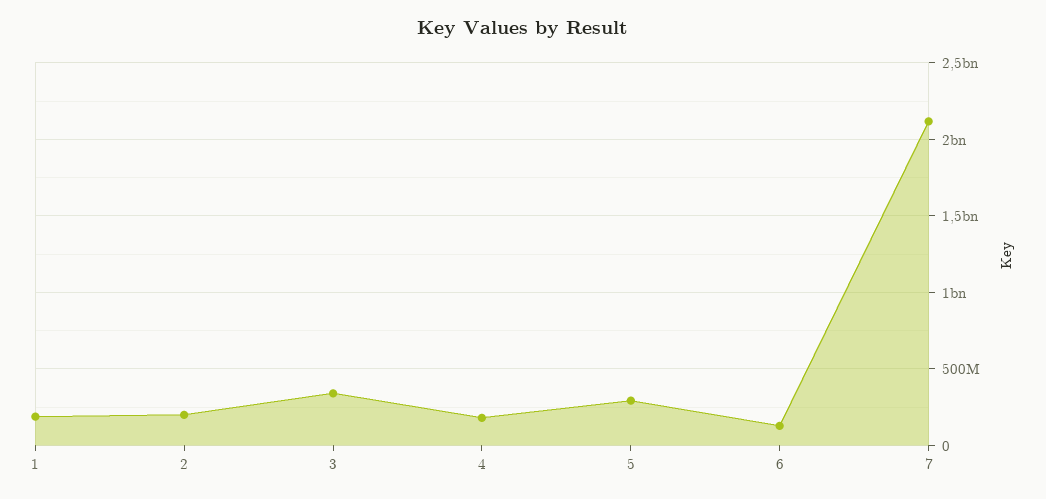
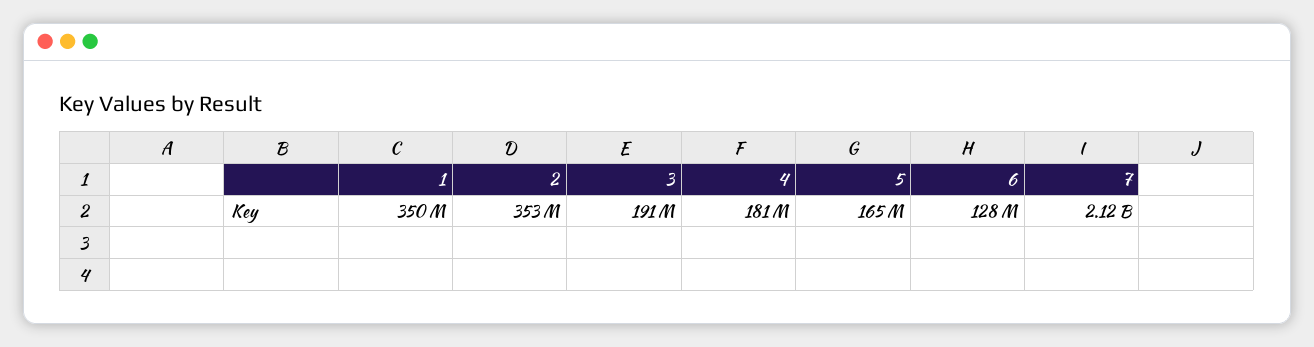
1: 200000000 -> 350000000
2: 200000000 -> 353000000
3: 350000000 -> 191000000
5: 300000000 -> 165000000

